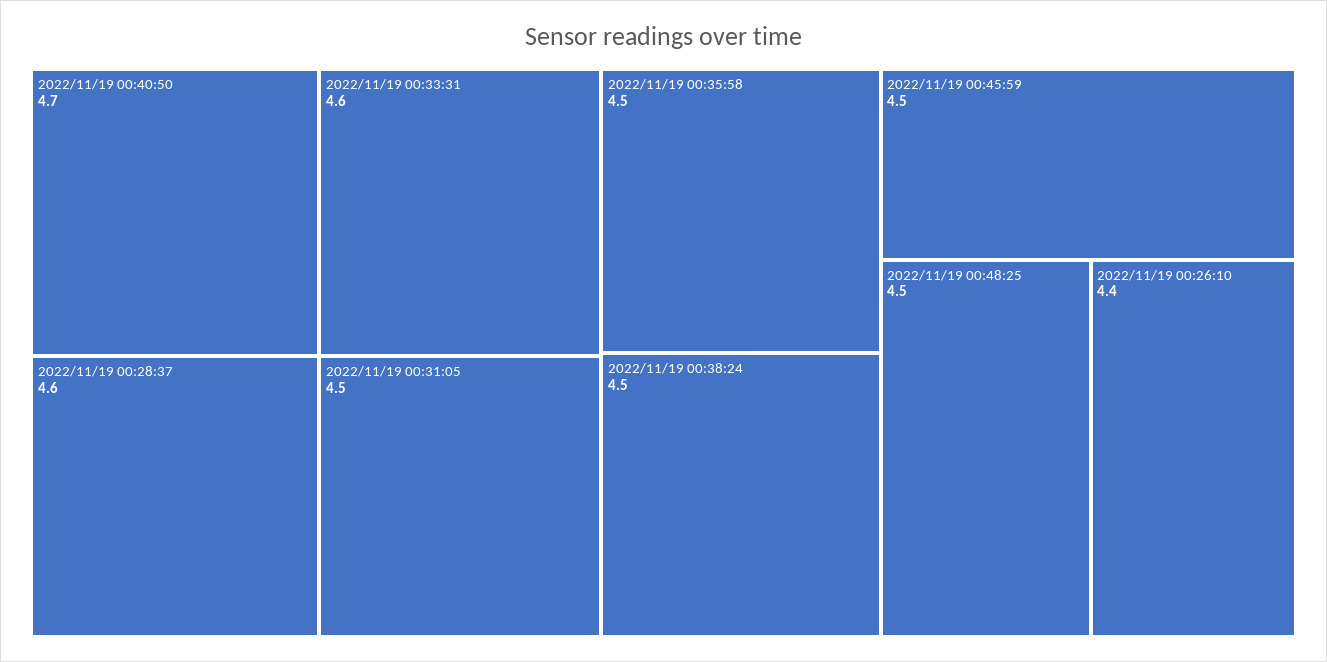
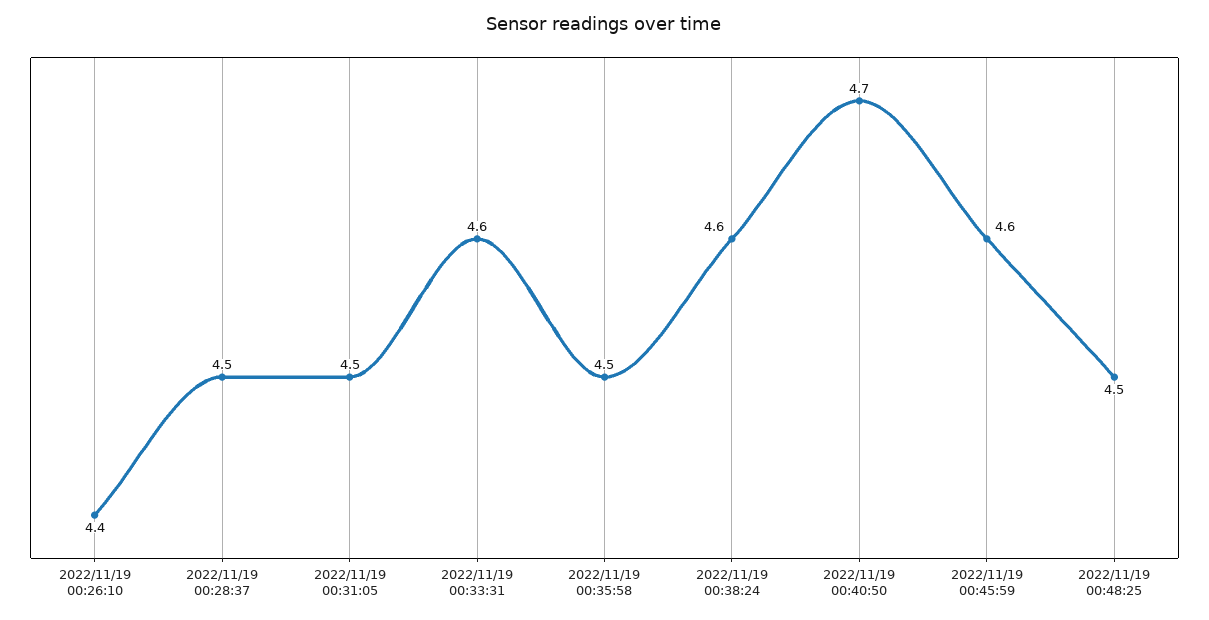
2022/11/19 00:28:37: 4.6 -> 4.5
2022/11/19 00:38:24: 4.5 -> 4.6
2022/11/19 00:45:59: 4.5 -> 4.6

